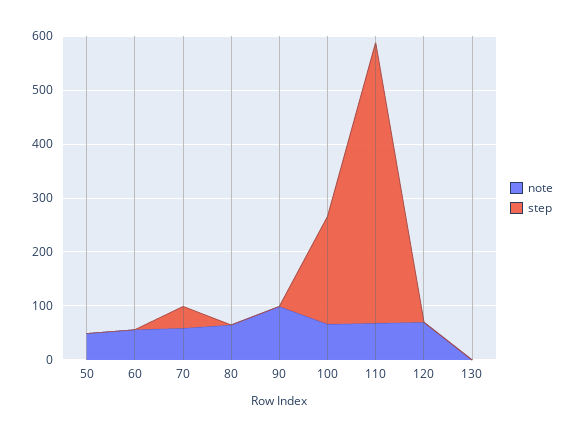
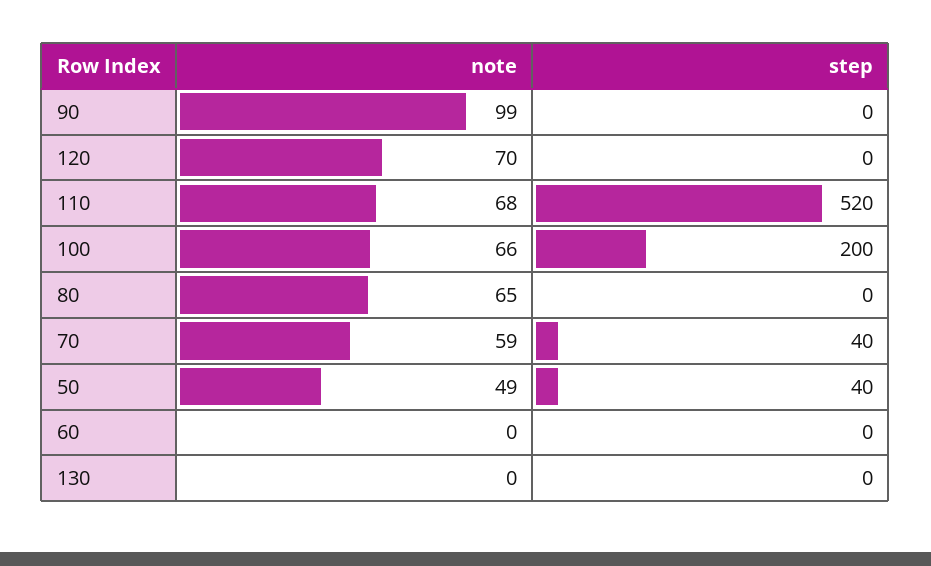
step, 50: 0 -> 40
note, 60: 60 -> 0

